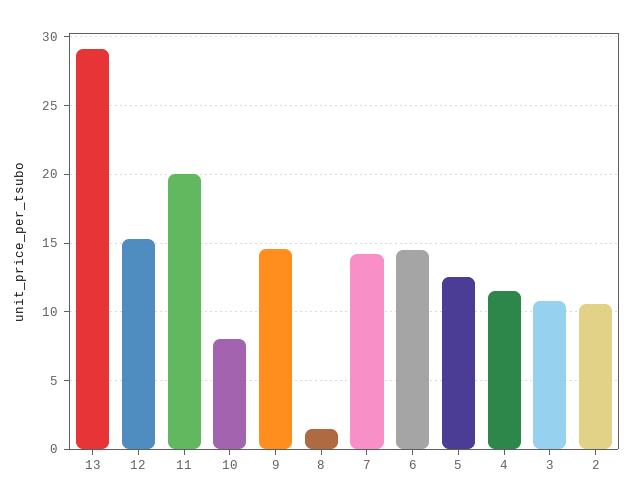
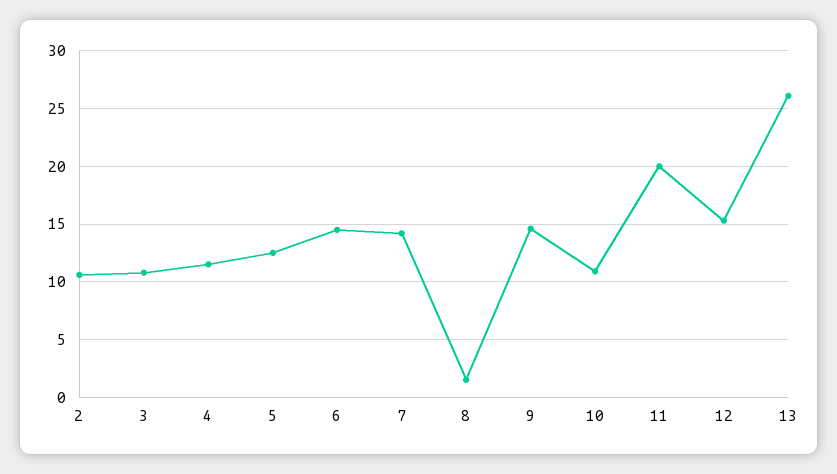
13: 29 -> 26
10: 8 -> 11

